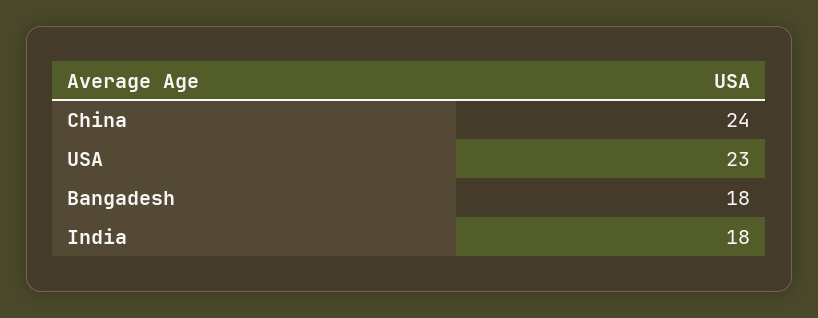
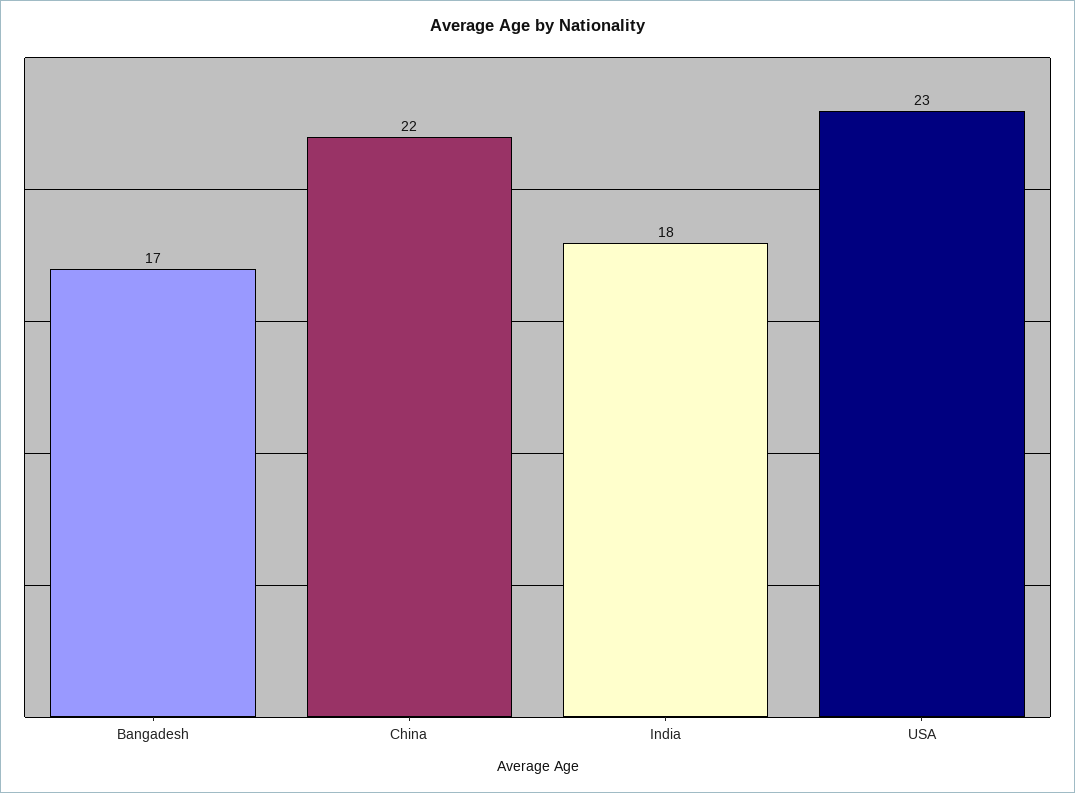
China: 24 -> 22
Bangadesh: 18 -> 17

